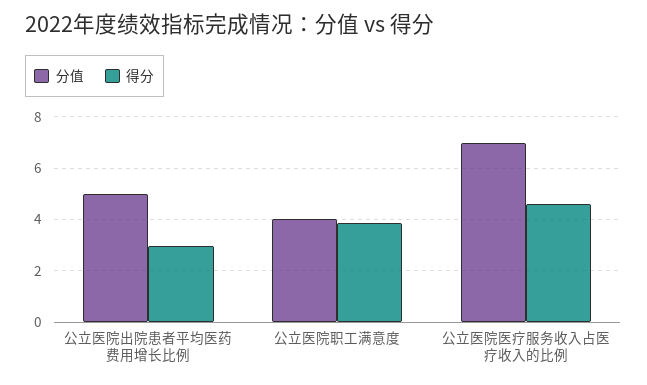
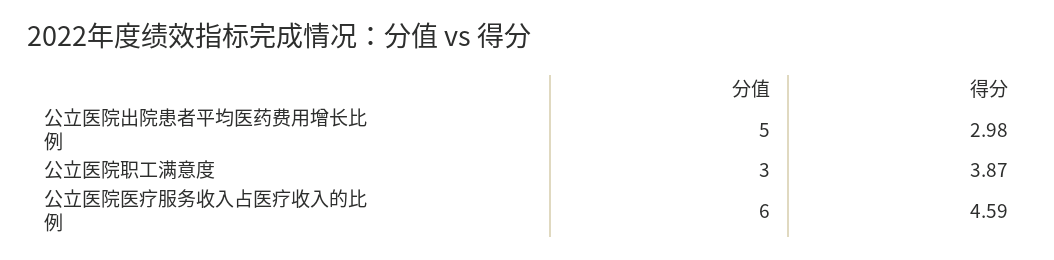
分值, 公立医院职工满意度: 4 -> 3
分值, 公立医院医疗服务收入占医疗收入的比例: 7 -> 6

